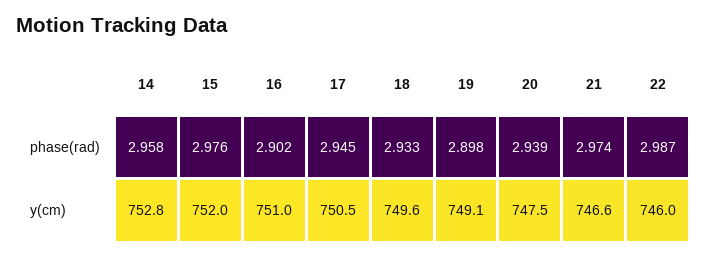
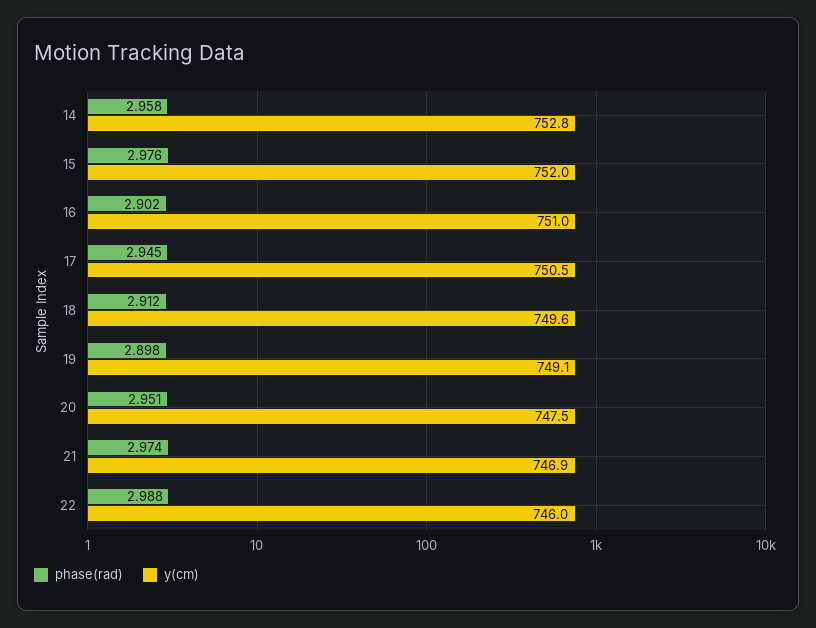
phase(rad), 18: 2.933 -> 2.912
phase(rad), 20: 2.939 -> 2.951
phase(rad), 22: 2.987 -> 2.988
y(cm), 21: 746.6 -> 746.9

